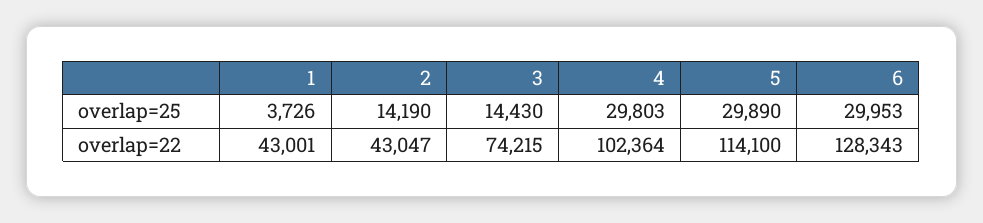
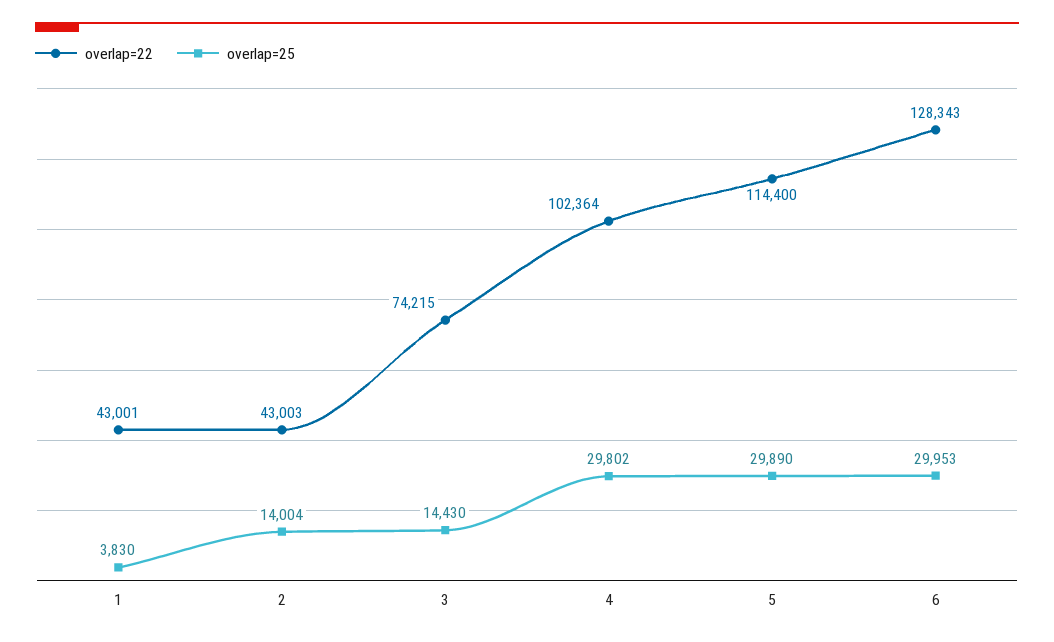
overlap=25, 1: 3726 -> 3830
overlap=25, 2: 14190 -> 14004
overlap=25, 4: 29803 -> 29802
overlap=22, 2: 43047 -> 43003
overlap=22, 5: 114100 -> 114400

